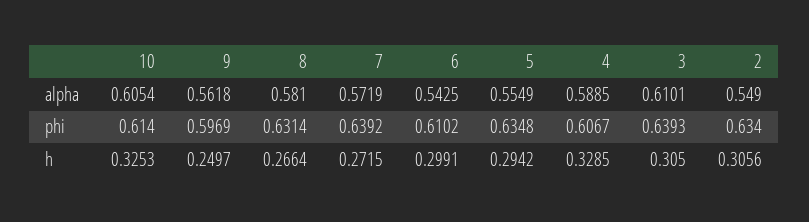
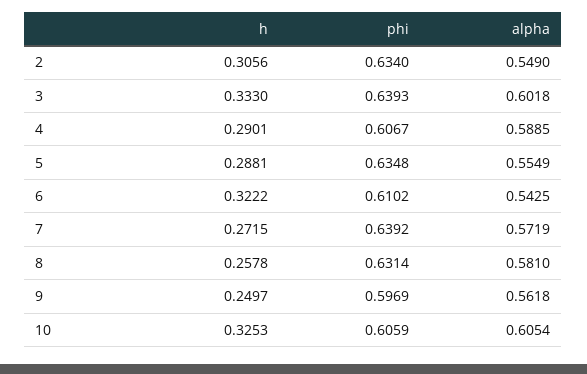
3, alpha: 0.6101 -> 0.6018
10, phi: 0.614 -> 0.6059
8, h: 0.2664 -> 0.2578
6, h: 0.2991 -> 0.3222
5, h: 0.2942 -> 0.2881
4, h: 0.3285 -> 0.2901
3, h: 0.305 -> 0.333

